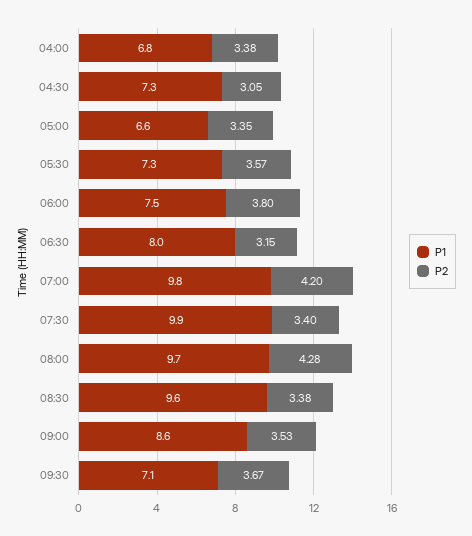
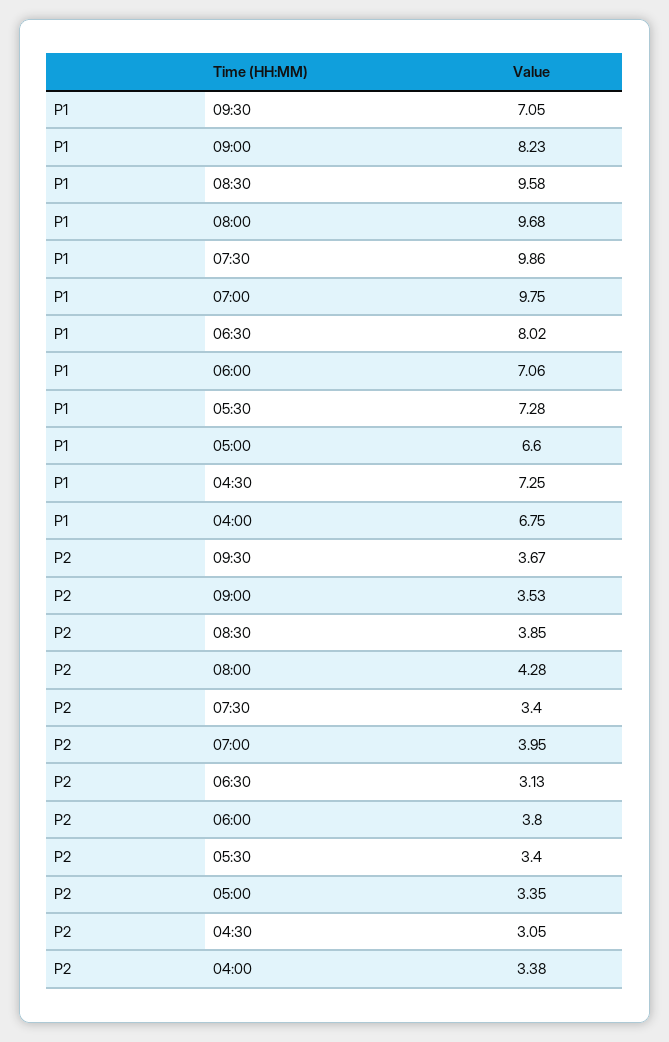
P2, 05:30: 3.57 -> 3.4
P1, 06:00: 7.5 -> 7.06
P2, 06:30: 3.15 -> 3.13
P2, 07:00: 4.2 -> 3.95
P2, 08:30: 3.38 -> 3.85
P1, 09:00: 8.6 -> 8.23

